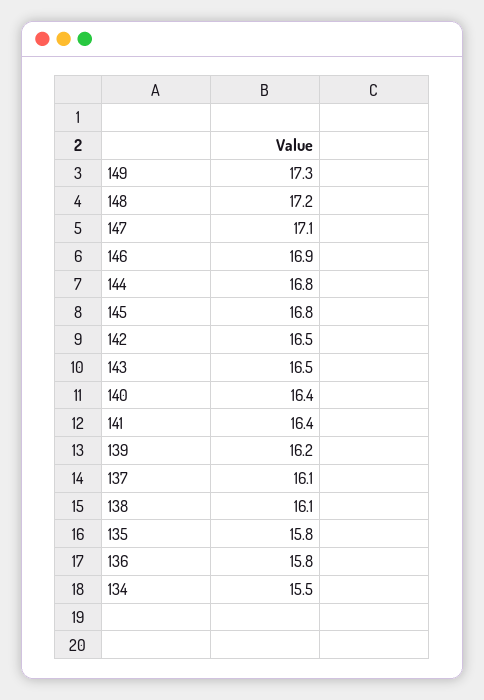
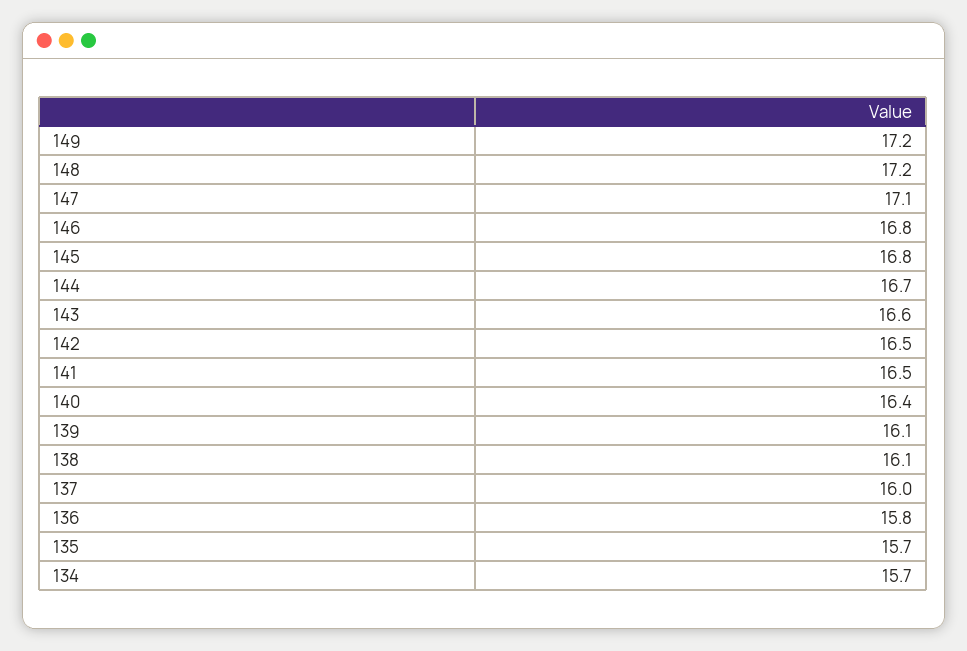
149: 17.3 -> 17.2
146: 16.9 -> 16.8
144: 16.8 -> 16.7
143: 16.5 -> 16.6
141: 16.4 -> 16.5
139: 16.2 -> 16.1
137: 16.1 -> 16
135: 15.8 -> 15.7
134: 15.5 -> 15.7

